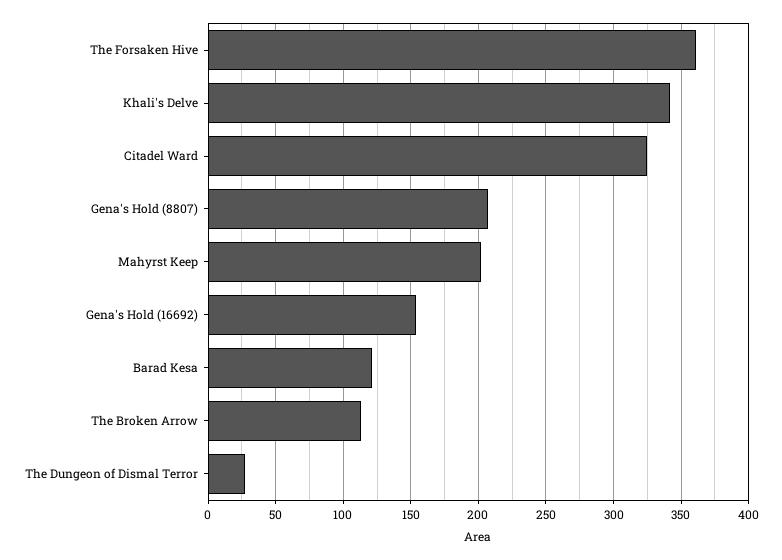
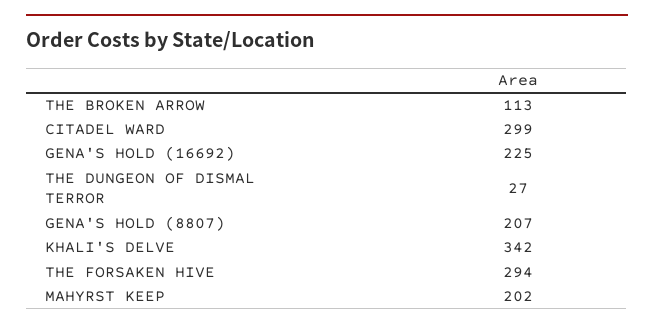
The Forsaken Hive: 360 -> 294
Citadel Ward: 325 -> 299
Gena's Hold (16692): 155 -> 225
Barad Kesa: 120 -> none

